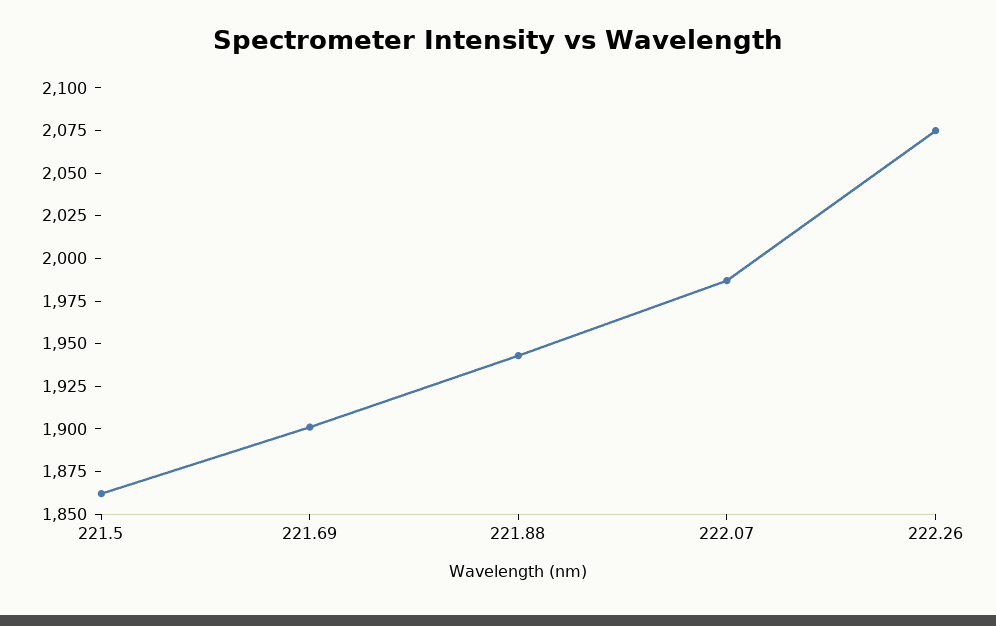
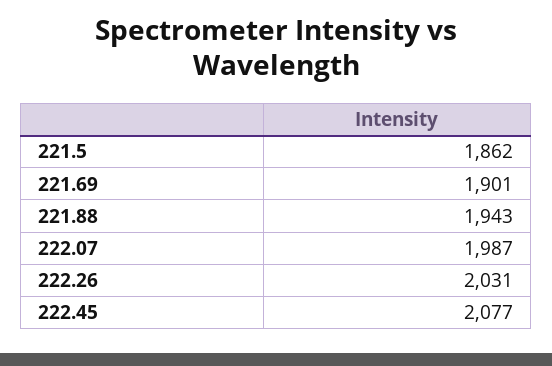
222.26: 2075 -> 2031
222.45: none -> 2077

